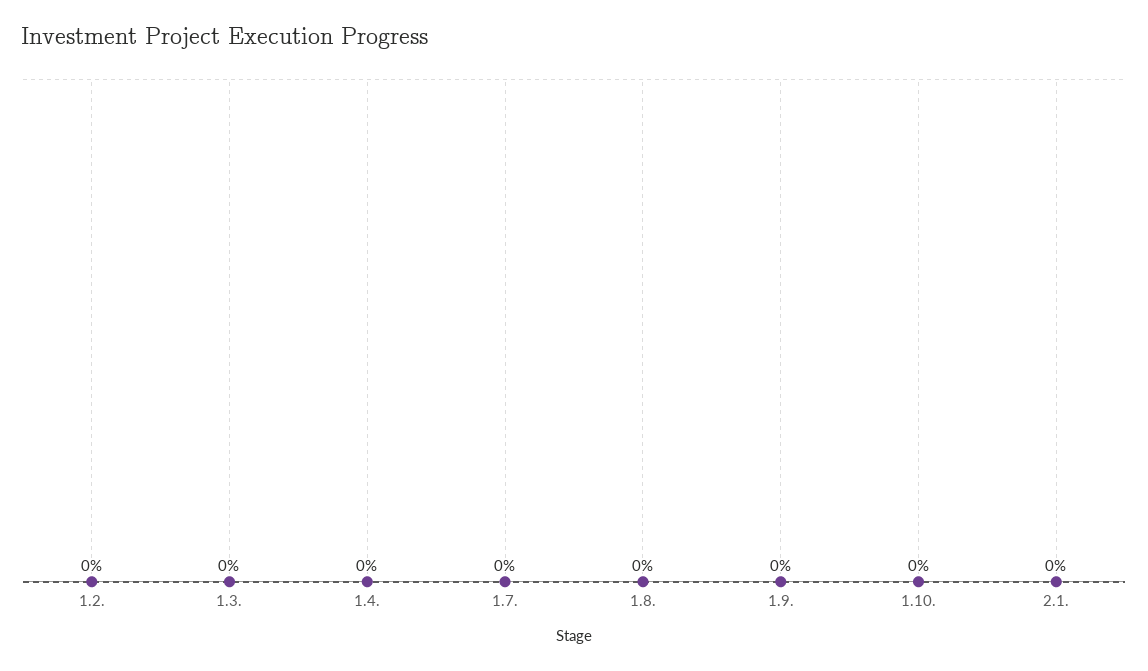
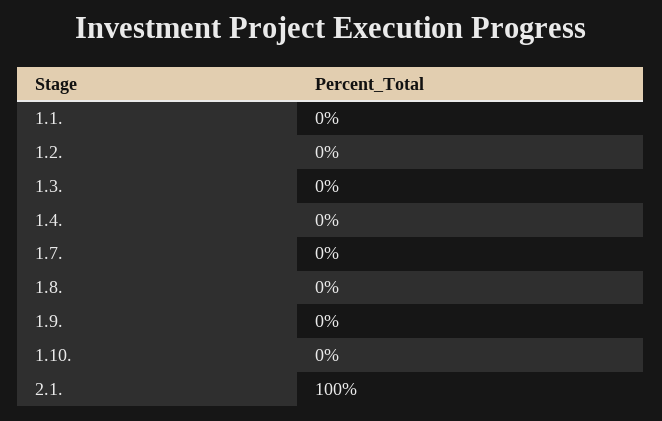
2.1.: 0 -> 100
1.1.: none -> 0

